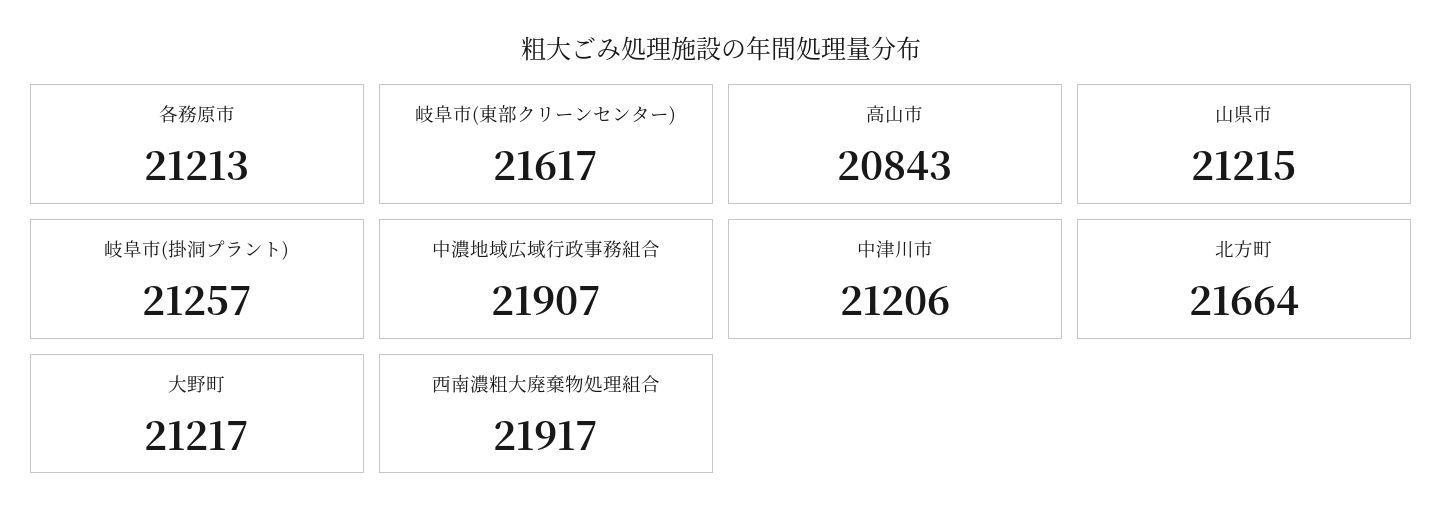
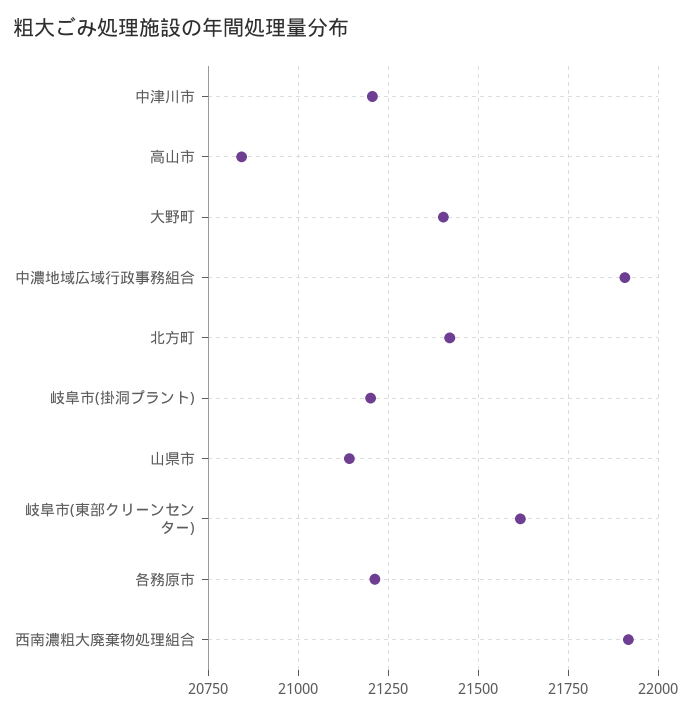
山県市: 21215 -> 21150
岐阜市(掛洞プラント): 21257 -> 21200
北方町: 21664 -> 21425
大野町: 21217 -> 21400

